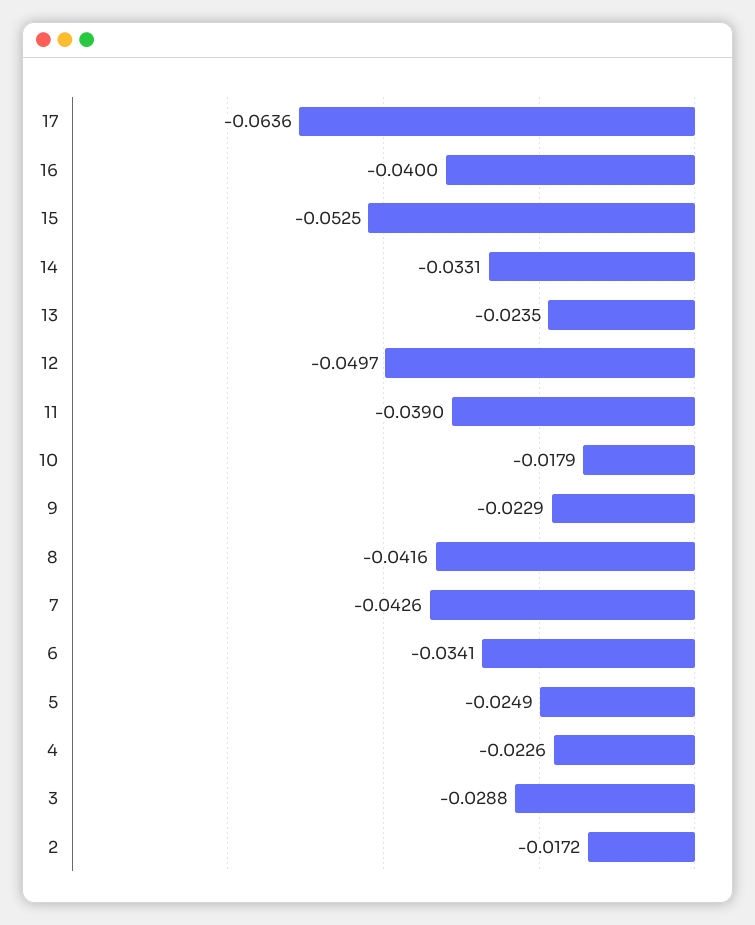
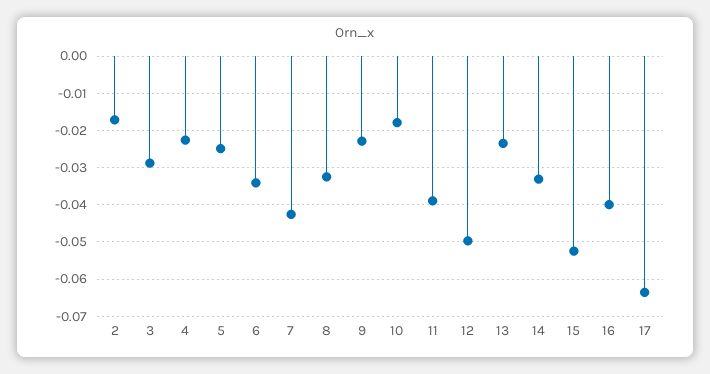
8: -0.0416 -> -0.032

